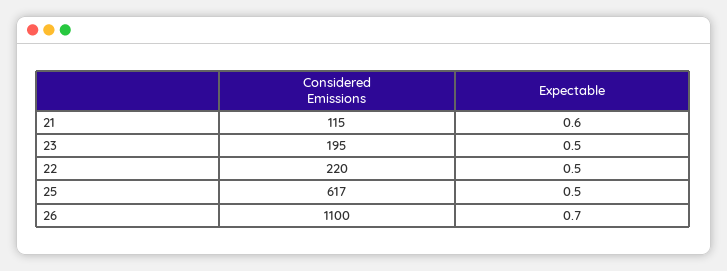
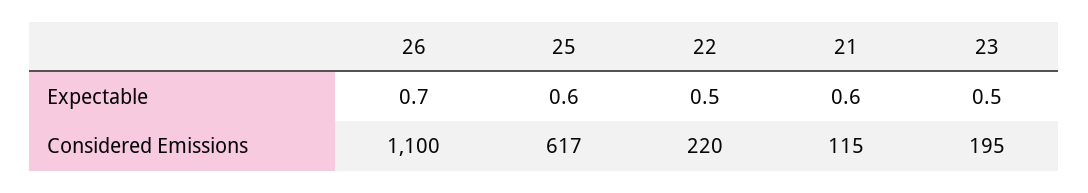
Expectable, 25: 0.5 -> 0.6

